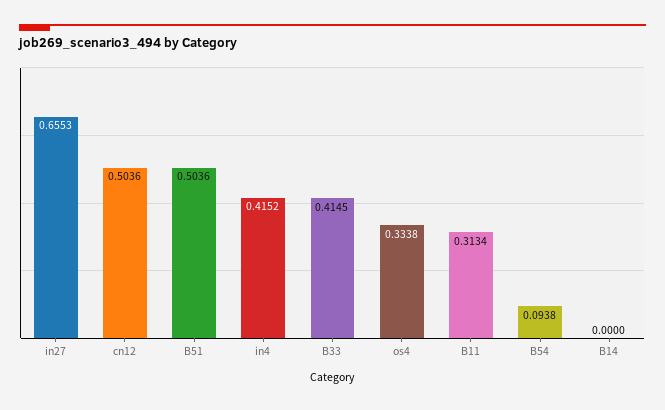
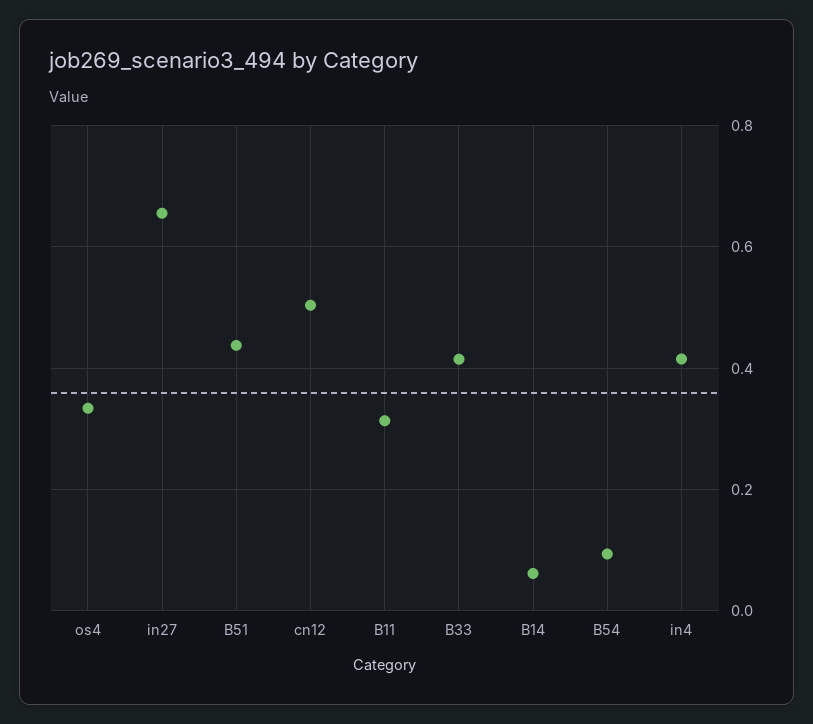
B51: 0.5036 -> 0.44
B14: 0 -> 0.06

